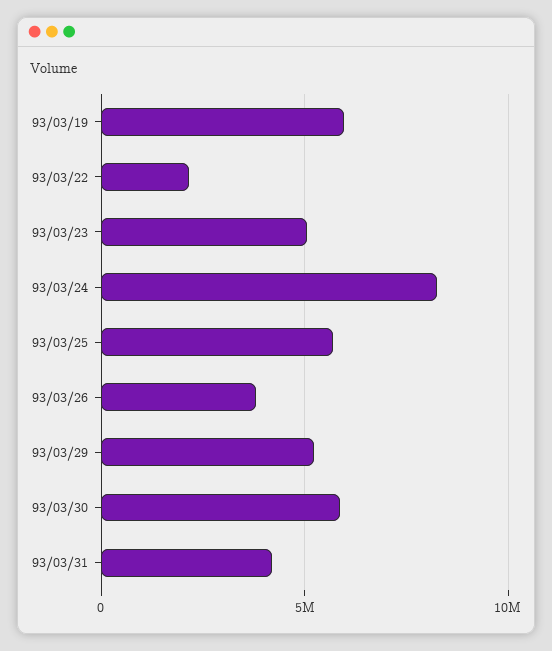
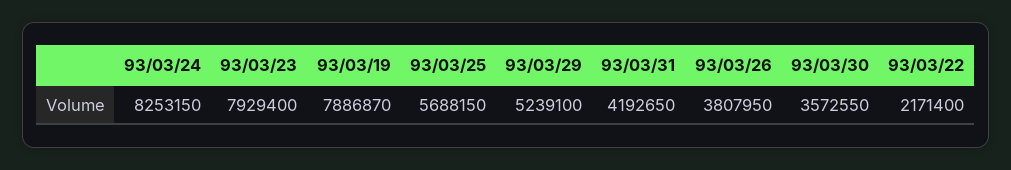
93/03/19: 6000000 -> 7886870
93/03/23: 5000000 -> 7929400
93/03/30: 6000000 -> 3572550

